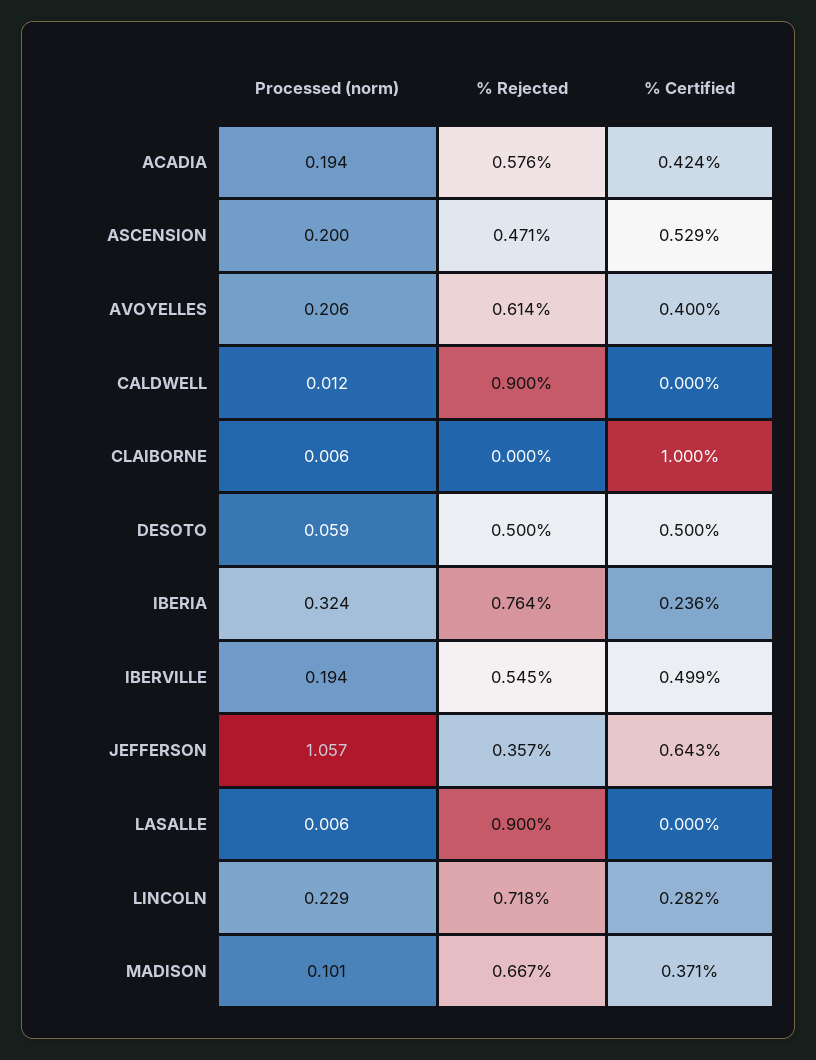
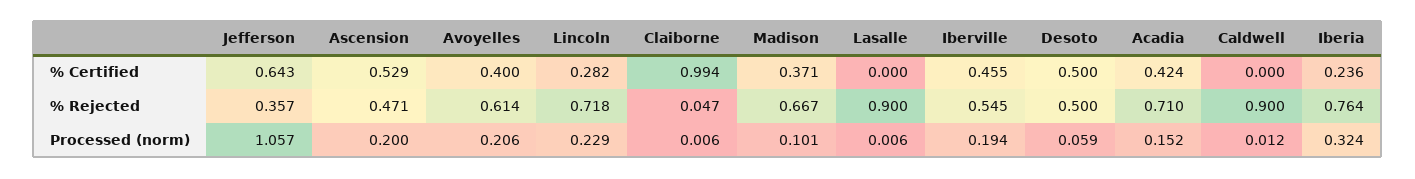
Processed (norm), ACADIA: 0.194 -> 0.152
% Rejected, ACADIA: 0.576 -> 0.71
% Rejected, CLAIBORNE: 0 -> 0.047
% Certified, CLAIBORNE: 1 -> 0.994
% Certified, IBERVILLE: 0.499 -> 0.455

